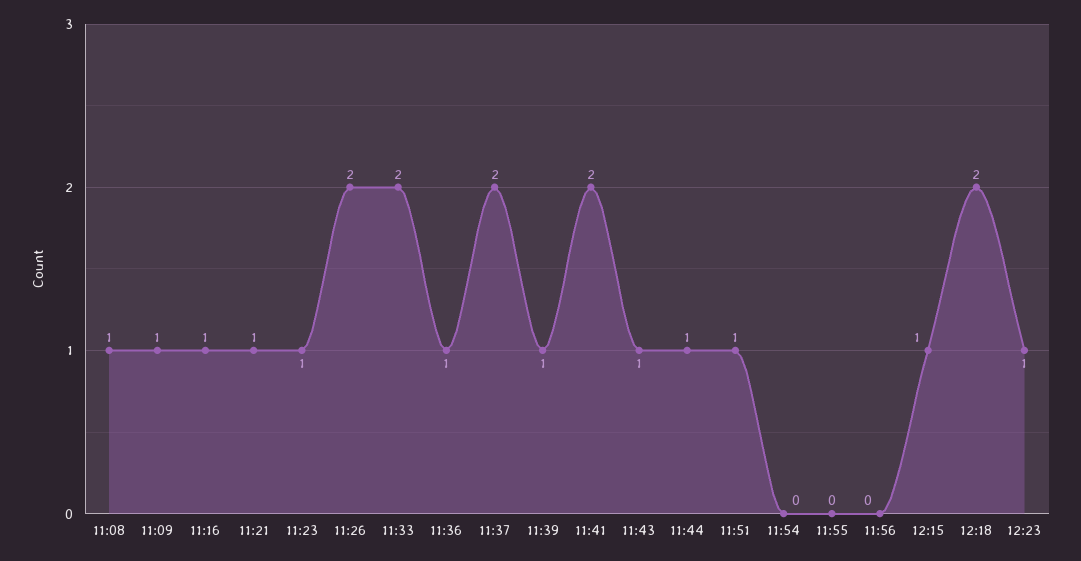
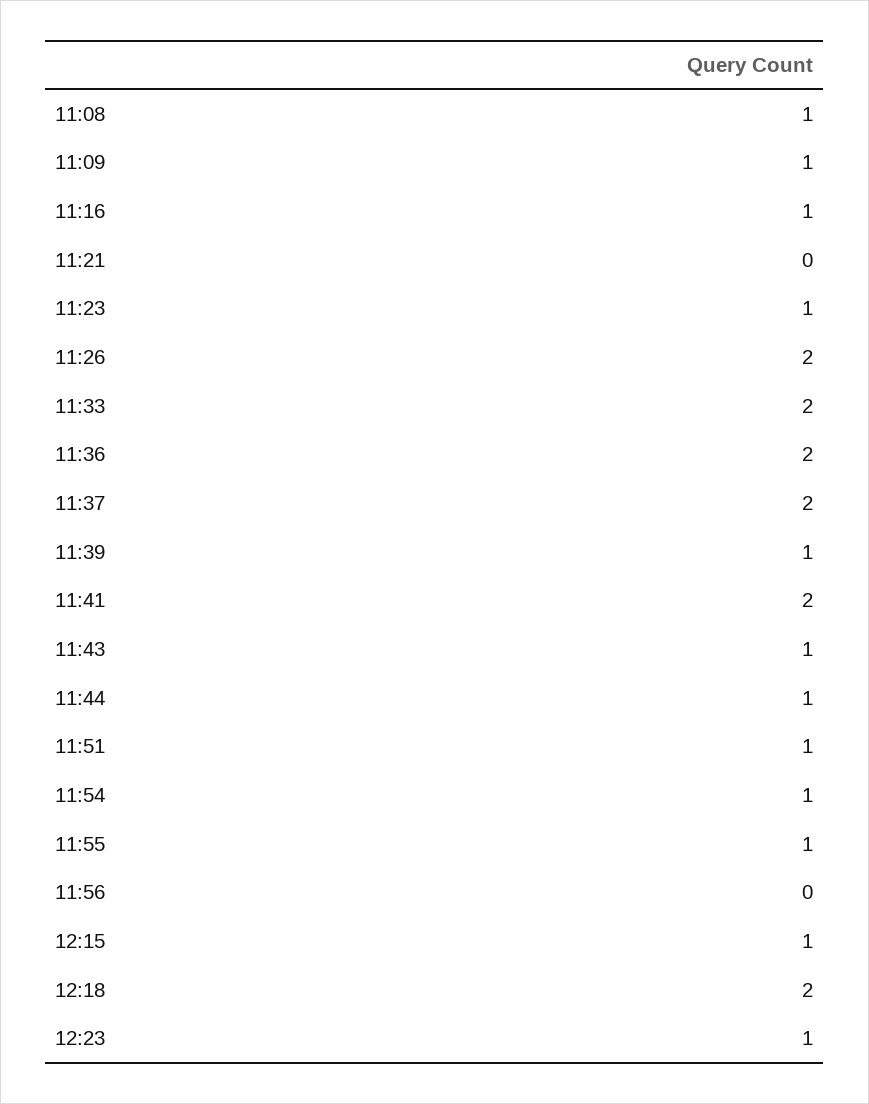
11:21: 1 -> 0
11:36: 1 -> 2
11:54: 0 -> 1
11:55: 0 -> 1

